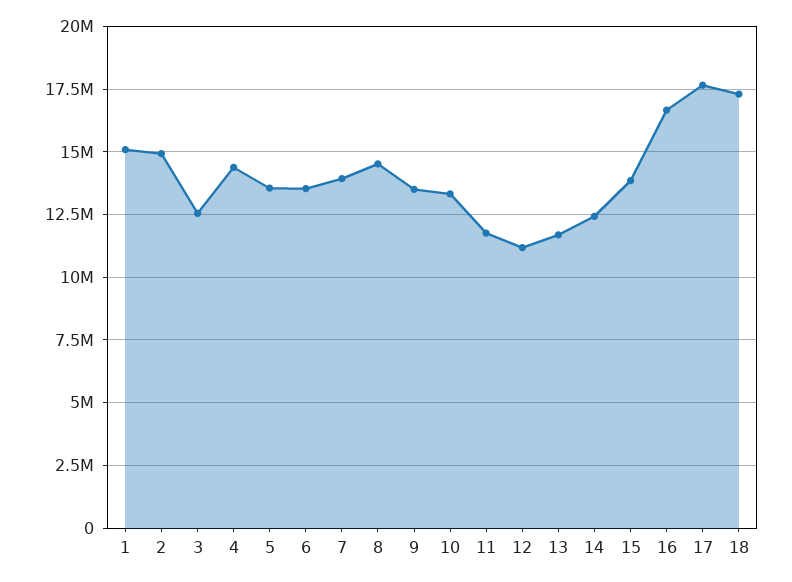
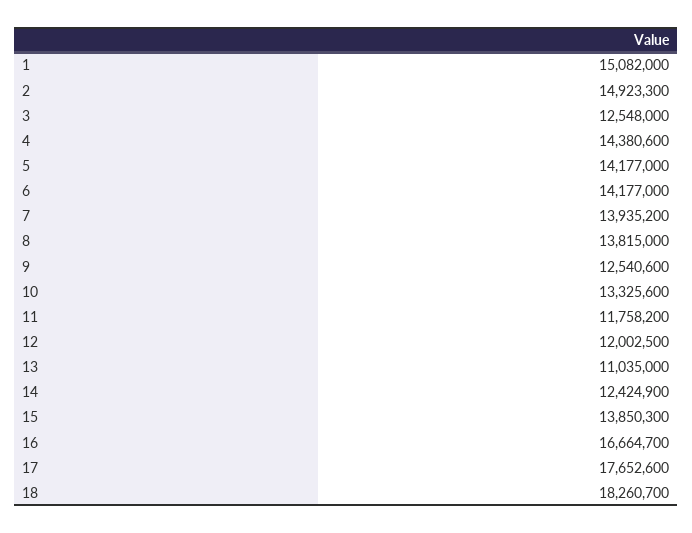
5: 13500000 -> 14177000
6: 13500000 -> 14177000
8: 14500000 -> 13815000
9: 13500000 -> 12540600
12: 11250000 -> 12002500
13: 11750000 -> 11035000
18: 17250000 -> 18260700

